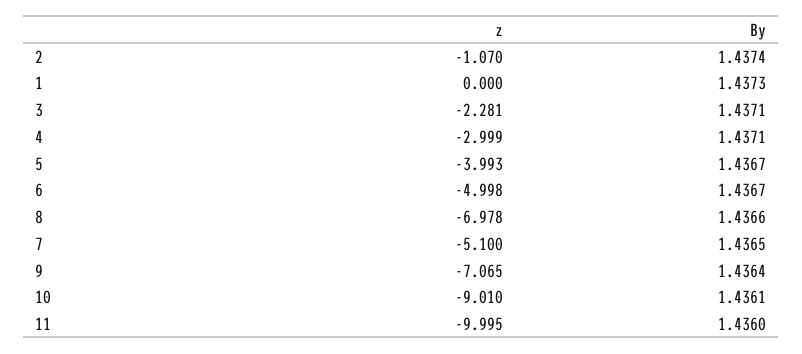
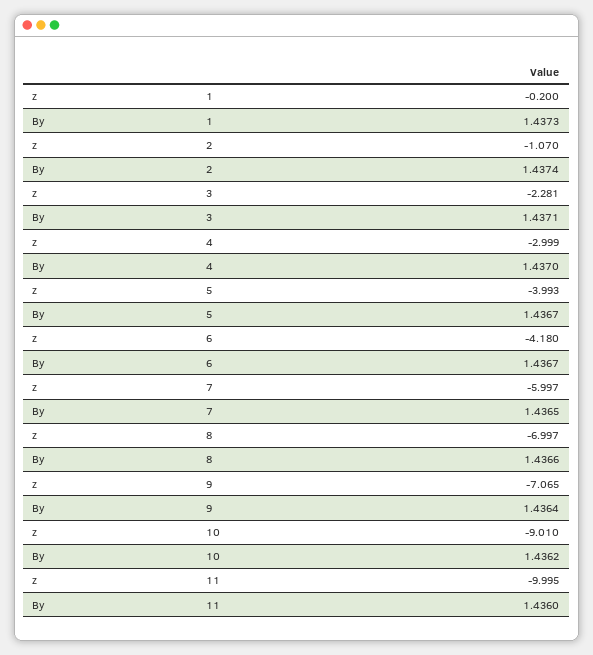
z, 1: 0 -> -0.2
By, 4: 1.4371 -> 1.437
z, 6: -4.998 -> -4.18
z, 8: -6.978 -> -6.997
z, 7: -5.1 -> -5.997
By, 10: 1.4361 -> 1.4362

